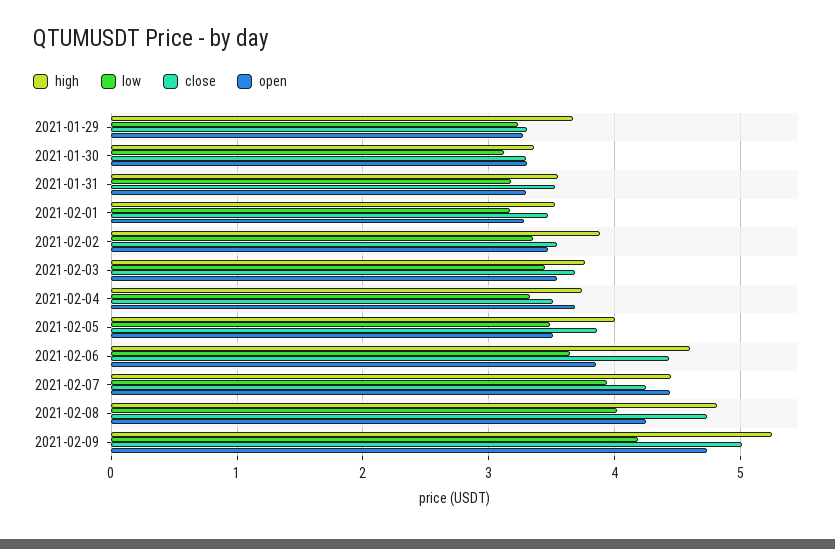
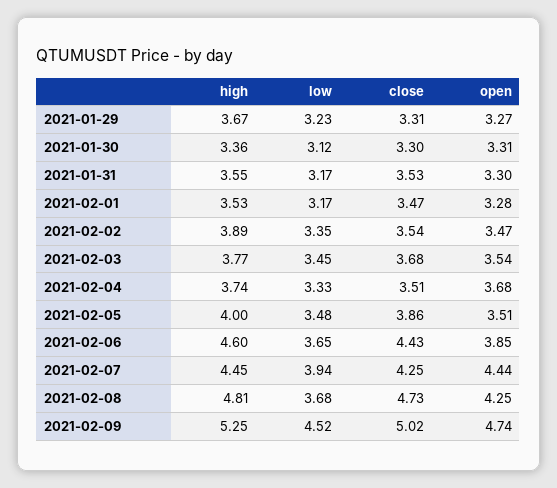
low, 2021-02-08: 4 -> 3.68
low, 2021-02-09: 4.2 -> 4.52

